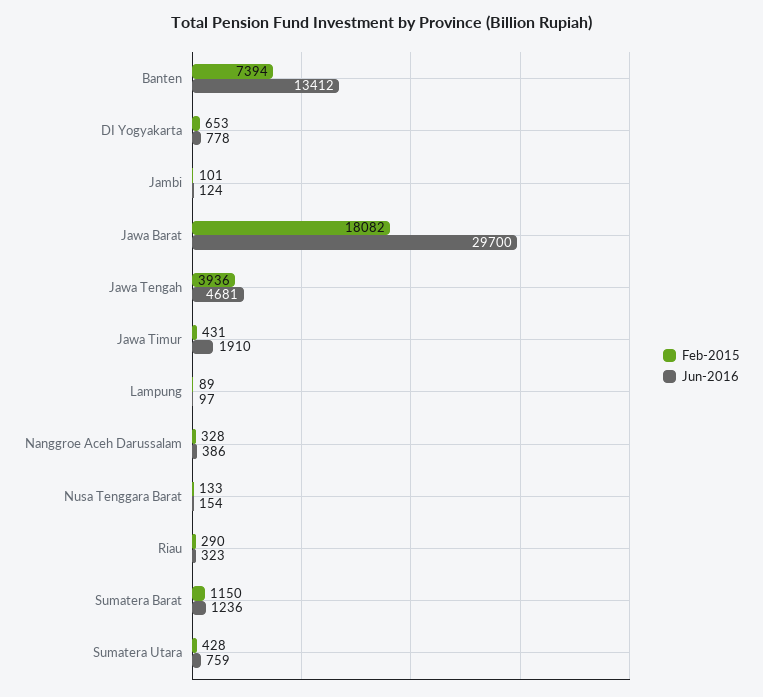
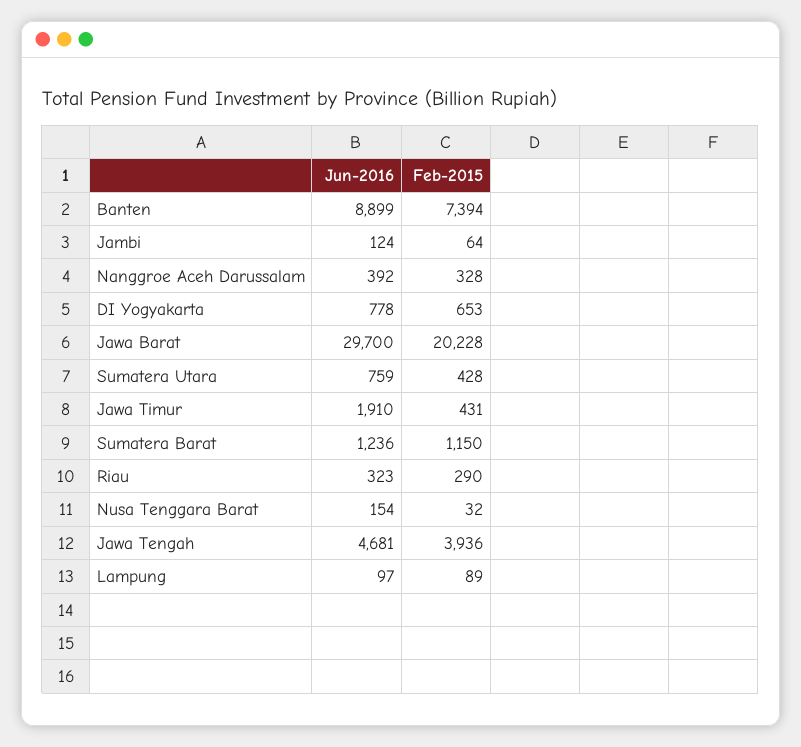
Jun-2016, Banten: 13412 -> 8899
Feb-2015, Jambi: 101 -> 64
Feb-2015, Jawa Barat: 18082 -> 20228
Jun-2016, Nanggroe Aceh Darussalam: 386 -> 392
Feb-2015, Nusa Tenggara Barat: 133 -> 32

